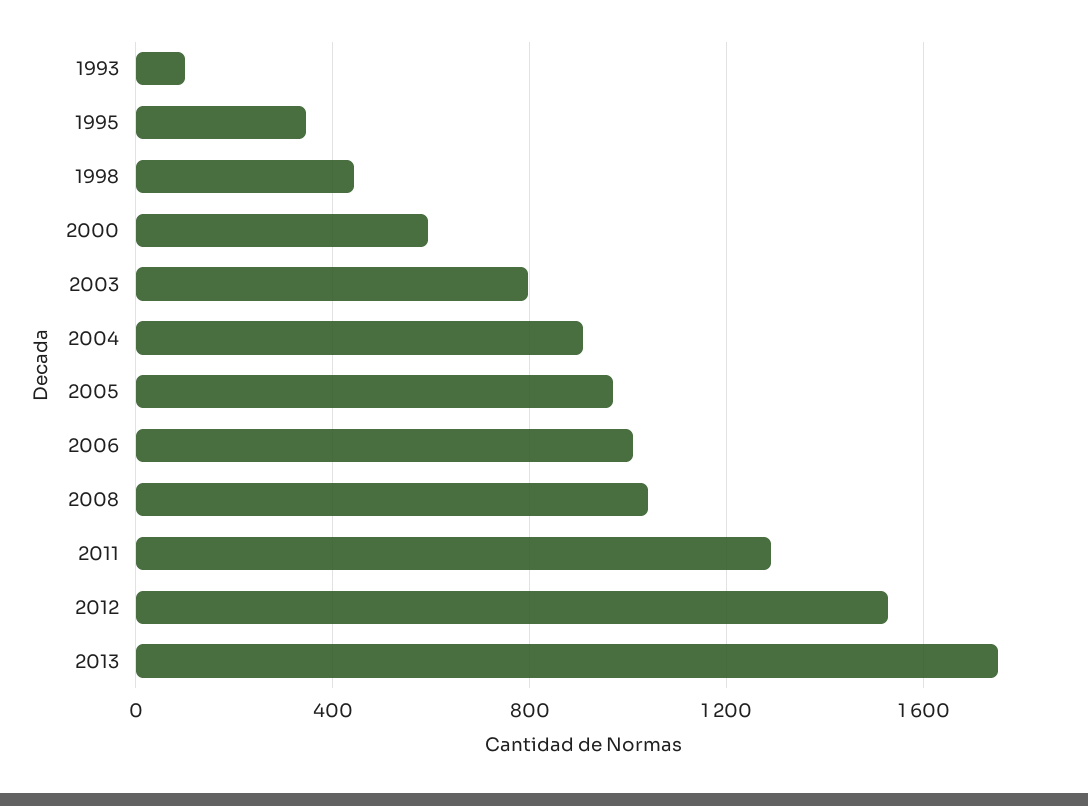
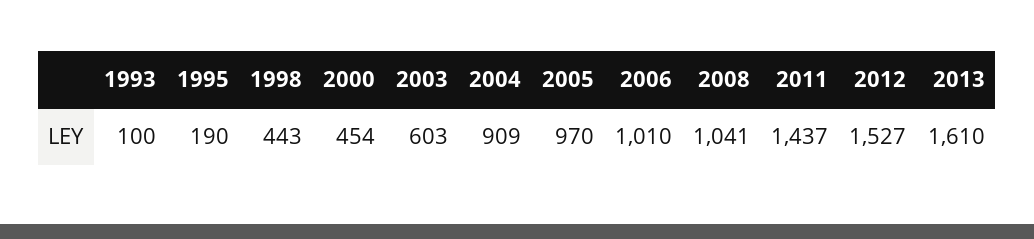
1995: 350 -> 190
2000: 600 -> 454
2003: 800 -> 603
2011: 1300 -> 1437
2013: 1750 -> 1610

